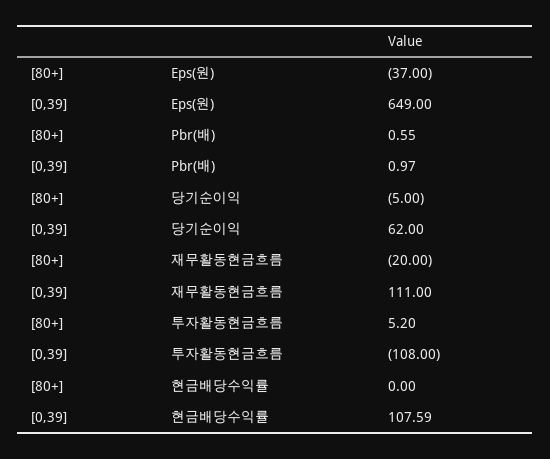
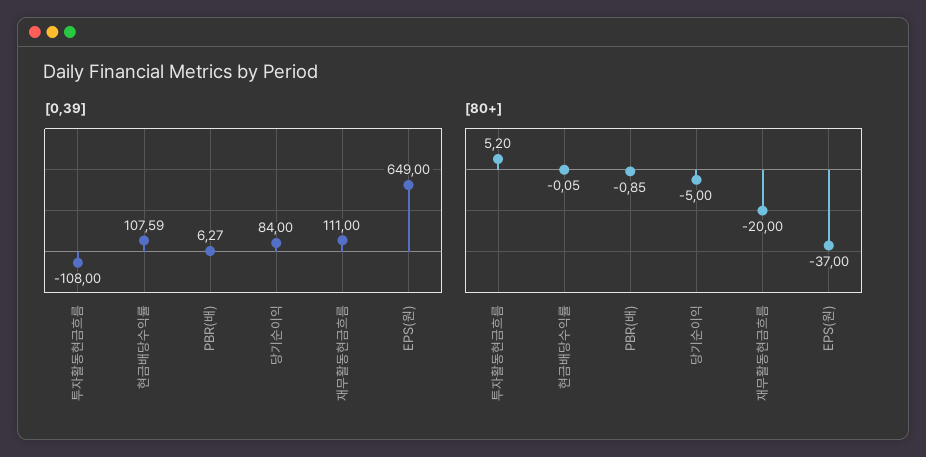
[80+], Pbr(배): 0.55 -> -0.85
[0,39], Pbr(배): 0.97 -> 6.27
[0,39], 당기순이익: 62 -> 84
[80+], 현금배당수익률: 0 -> -0.05

